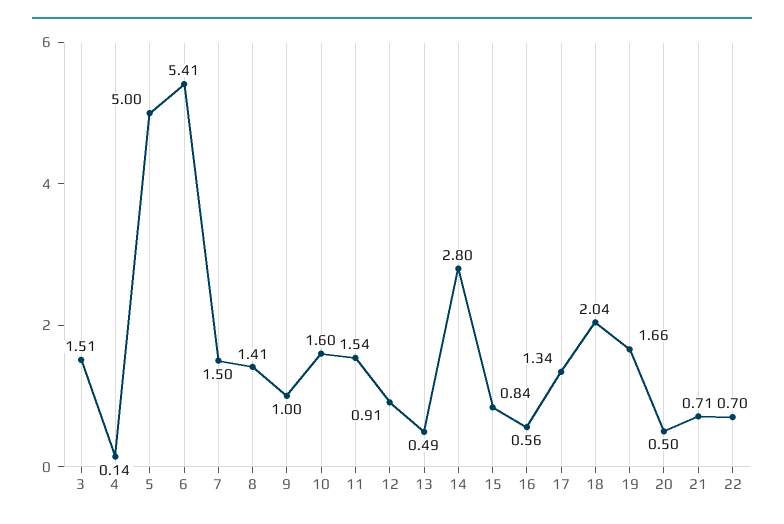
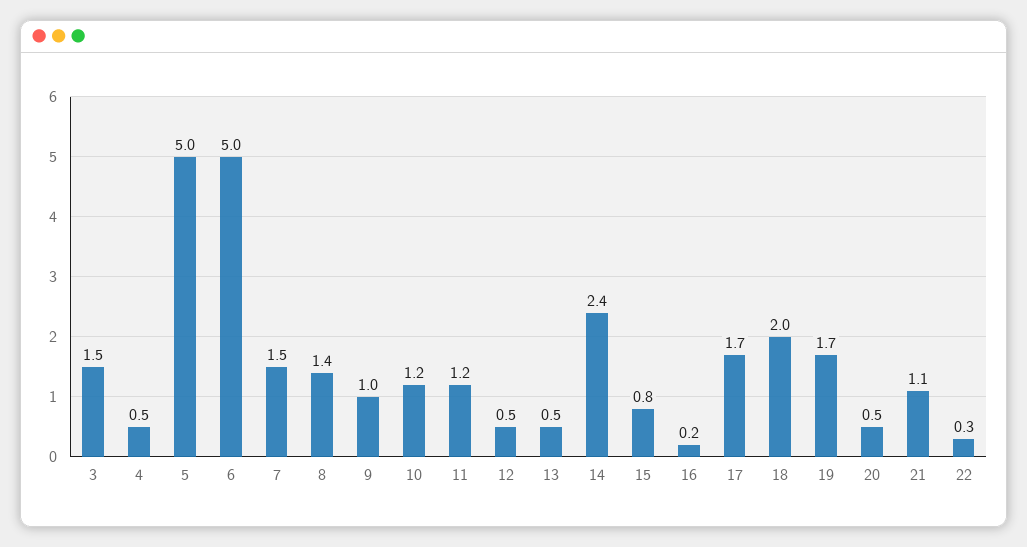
4: 0.14 -> 0.5
6: 5.41 -> 5
10: 1.6 -> 1.2
11: 1.54 -> 1.2
12: 0.91 -> 0.5
14: 2.8 -> 2.4
16: 0.56 -> 0.2
17: 1.34 -> 1.7
21: 0.71 -> 1.1
22: 0.7 -> 0.3

